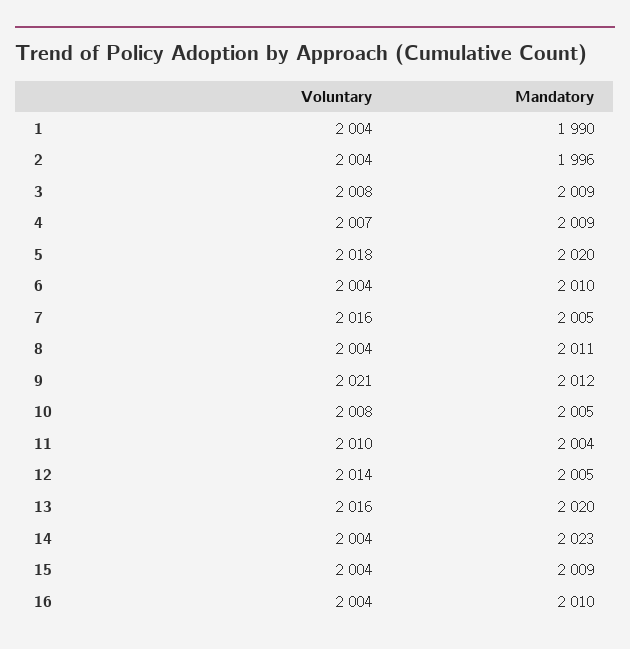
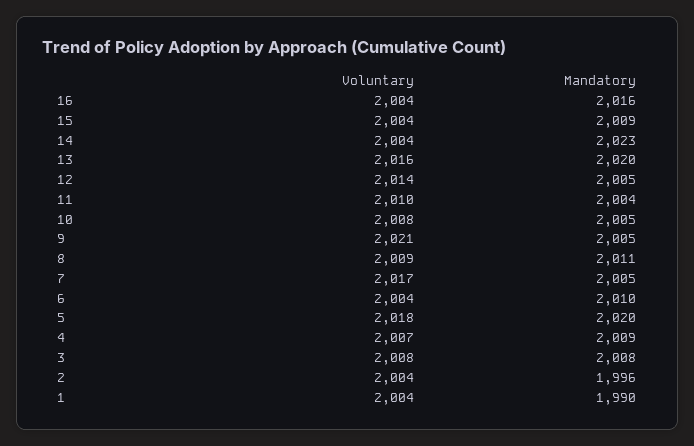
Mandatory, 3: 2009 -> 2008
Voluntary, 7: 2016 -> 2017
Voluntary, 8: 2004 -> 2009
Mandatory, 9: 2012 -> 2005
Mandatory, 16: 2010 -> 2016

